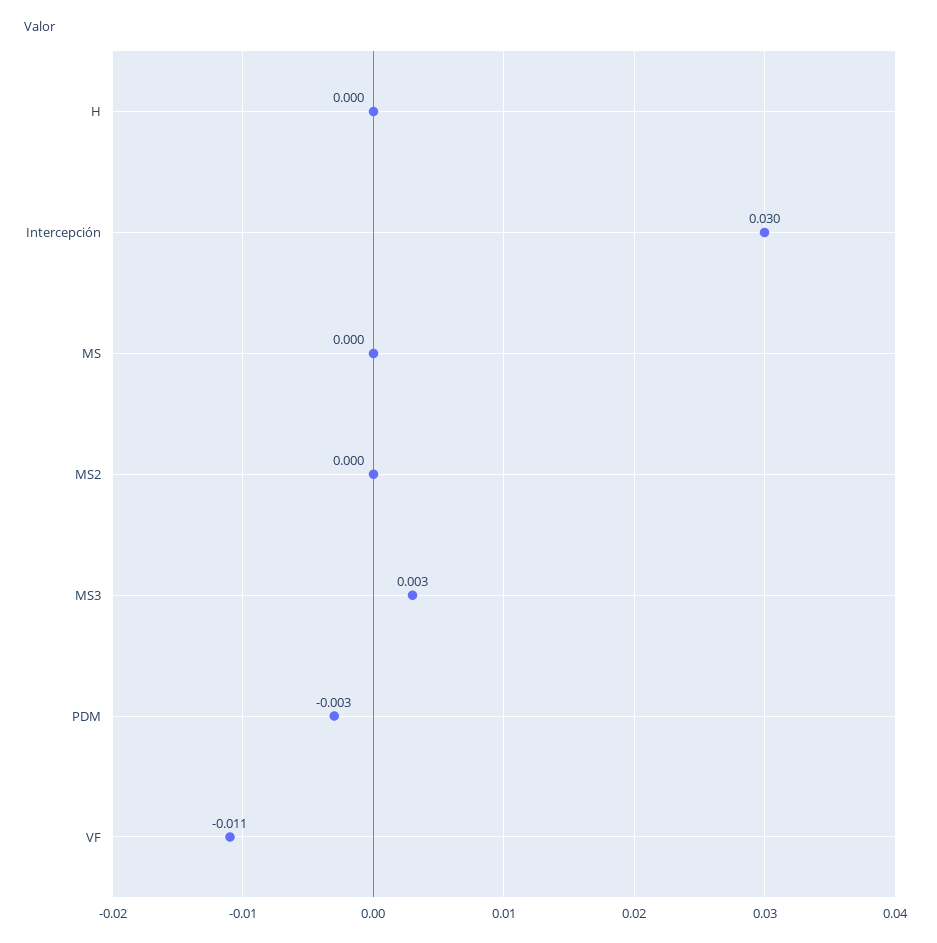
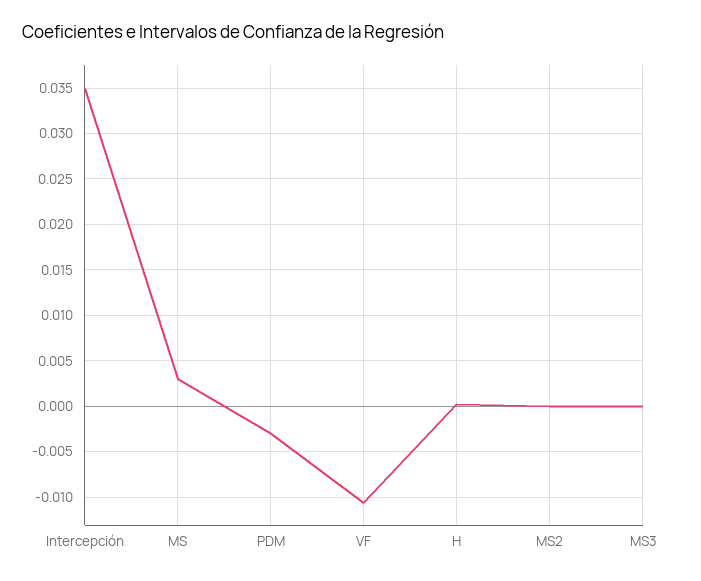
Intercepción: 0.03 -> 0.035
MS: 0 -> 0.003
MS3: 0.003 -> 0

